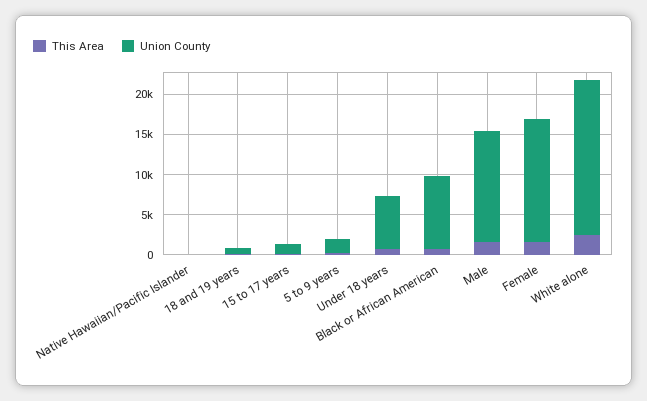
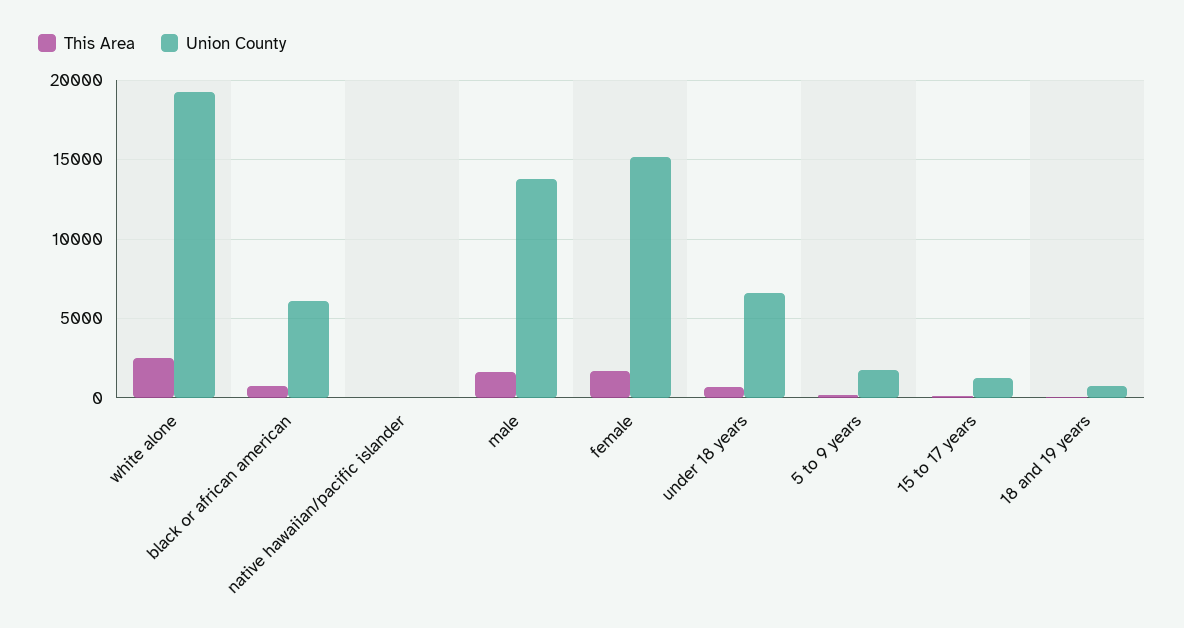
Union County, Black or African American: 9000 -> 6000

